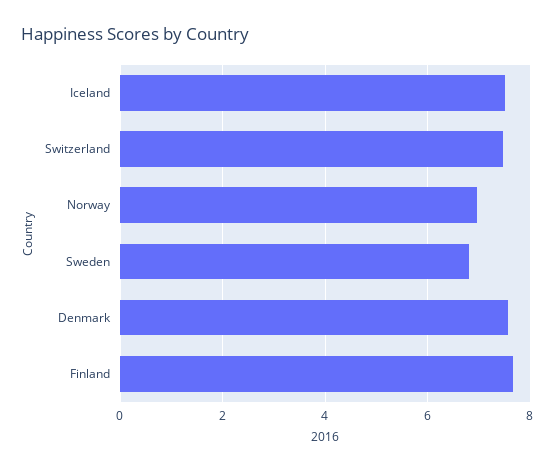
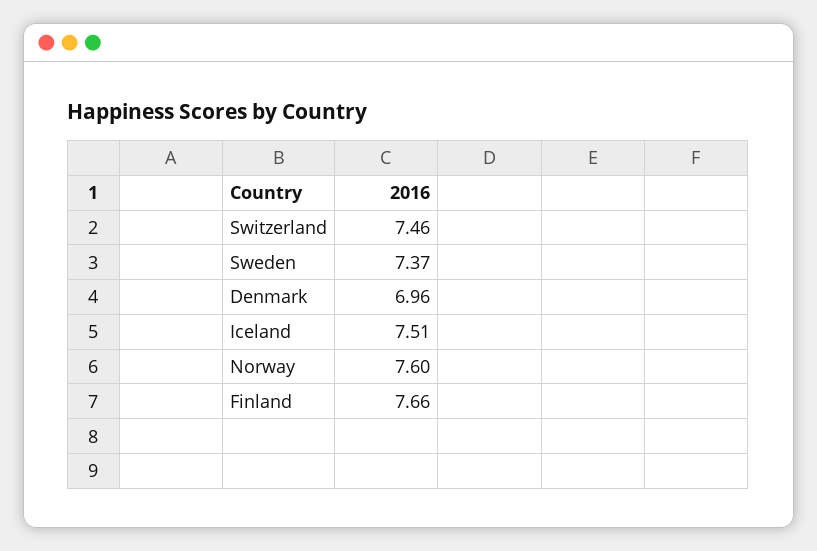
Norway: 7 -> 7.6
Sweden: 6.8 -> 7.37
Denmark: 7.6 -> 6.96

